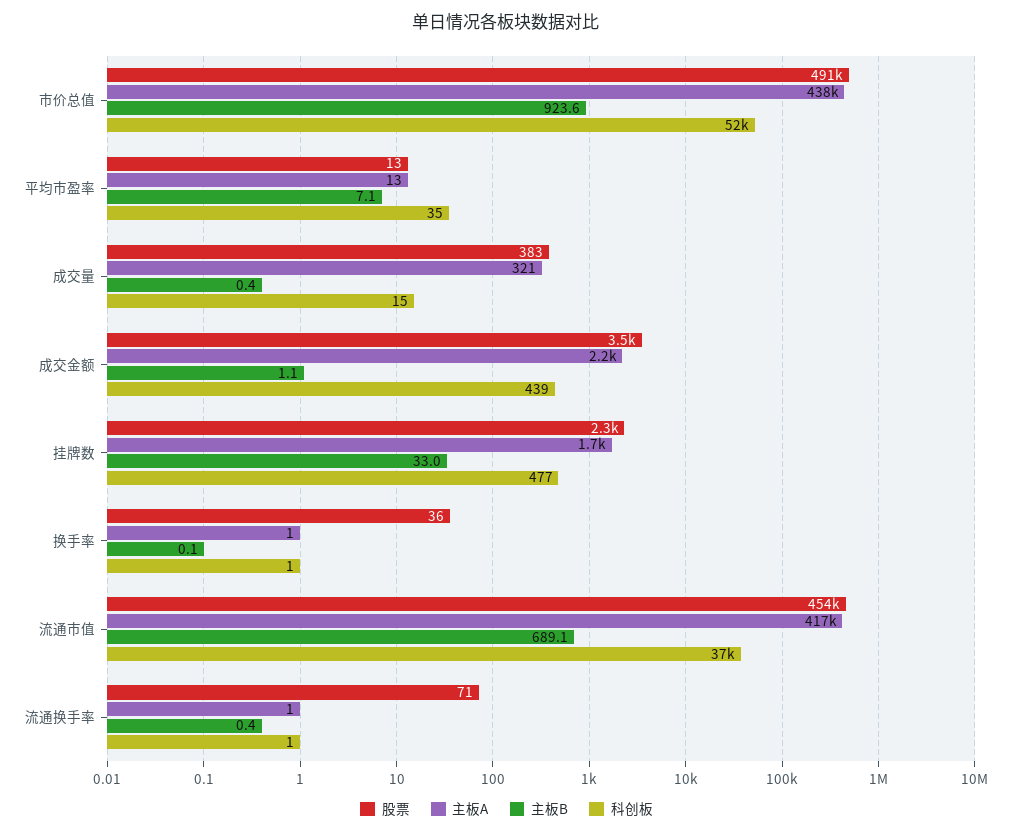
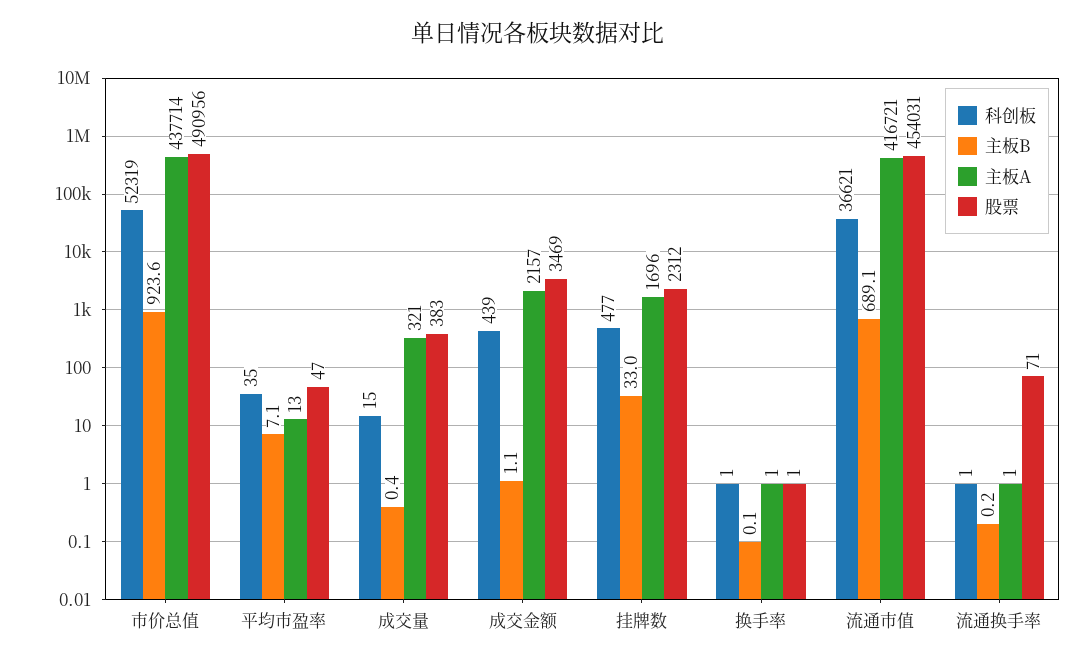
股票, 平均市盈率: 13 -> 47
股票, 换手率: 36 -> 1
主板B, 流通换手率: 0.4 -> 0.2

